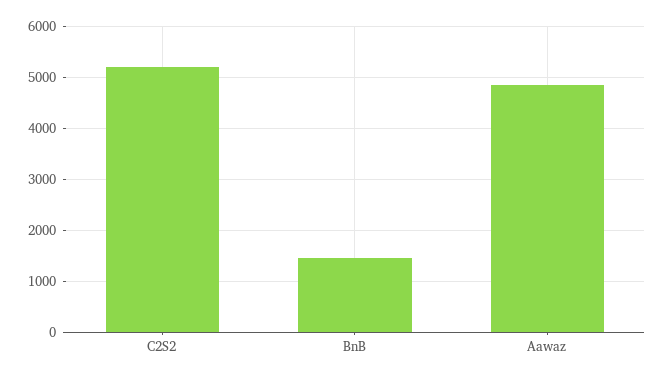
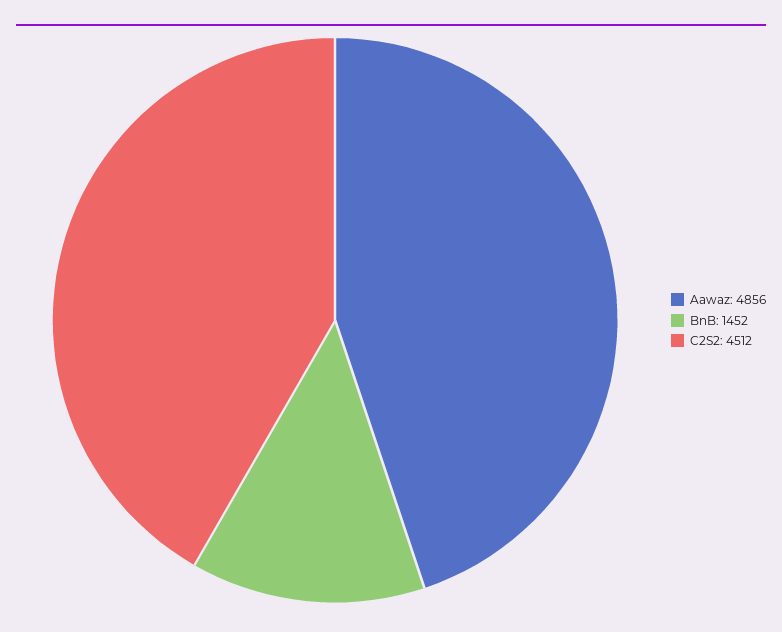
C2S2: 5200 -> 4512

